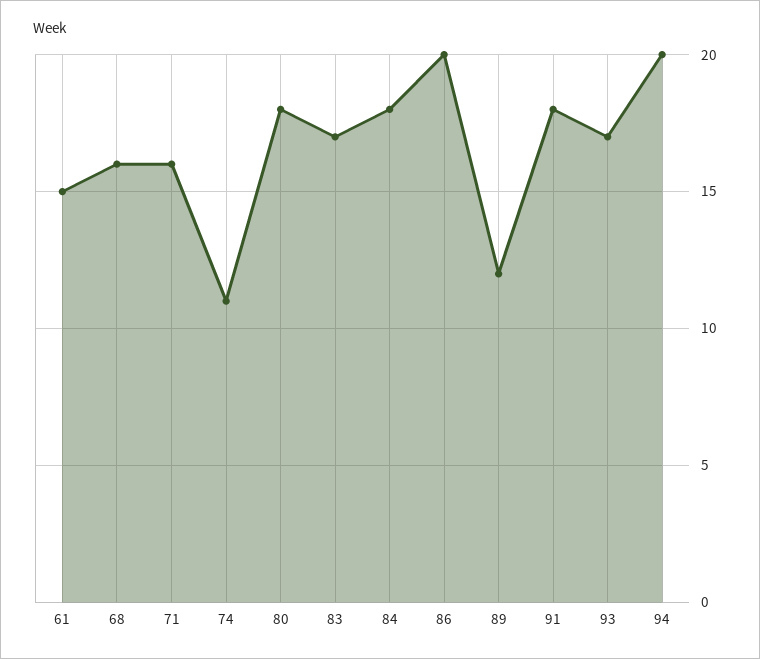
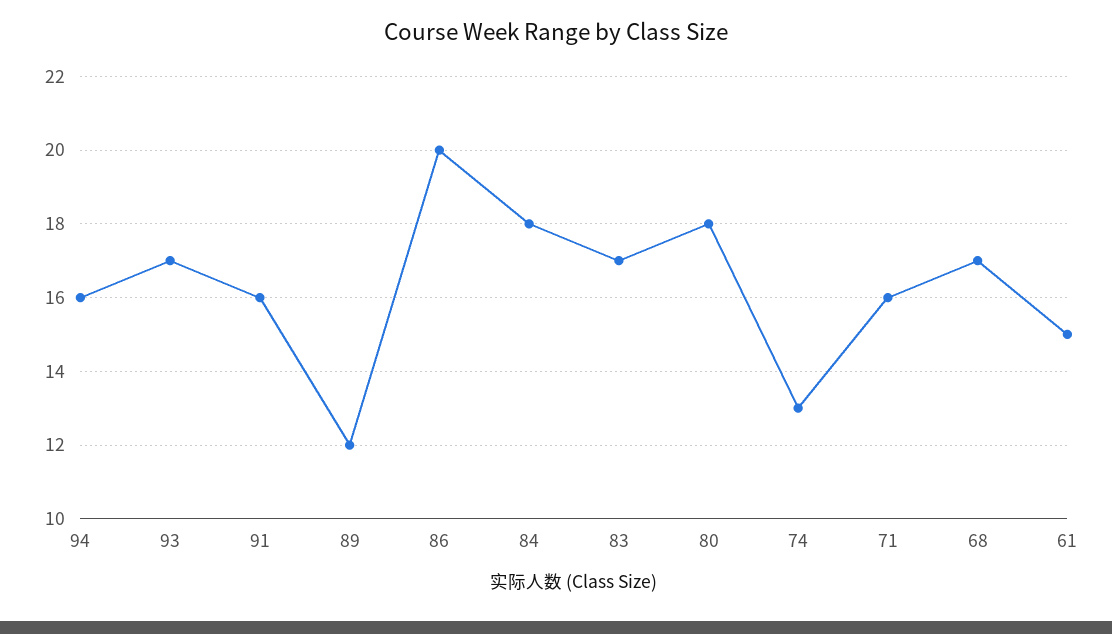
68: 16 -> 17
74: 11 -> 13
91: 18 -> 16
94: 20 -> 16

